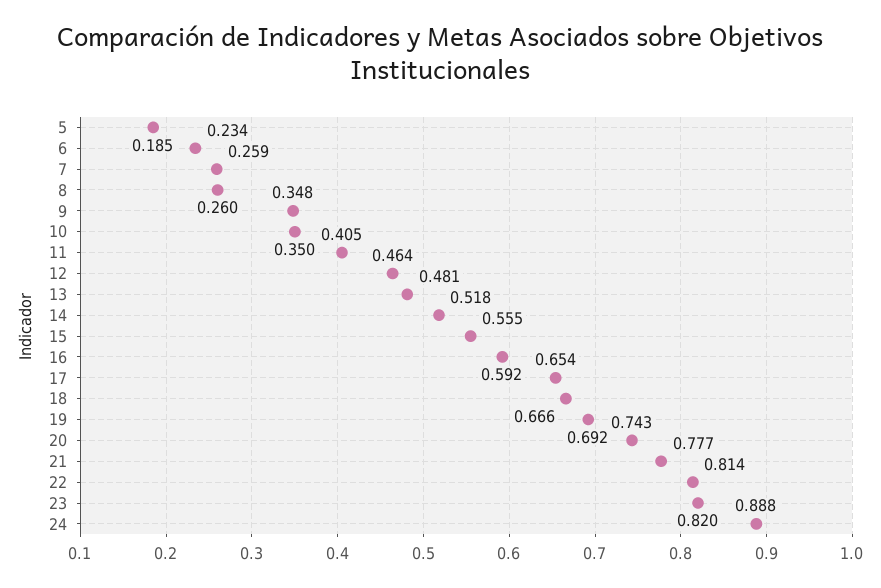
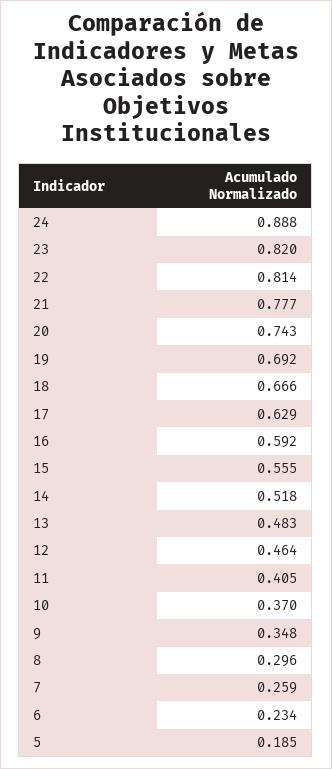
8: 0.26 -> 0.296
10: 0.35 -> 0.37
13: 0.481 -> 0.483
17: 0.654 -> 0.629

